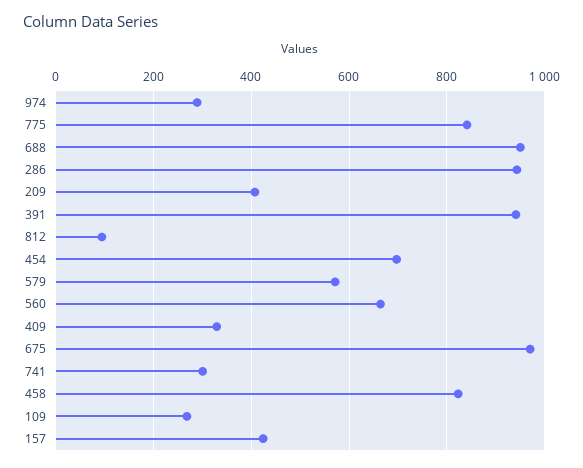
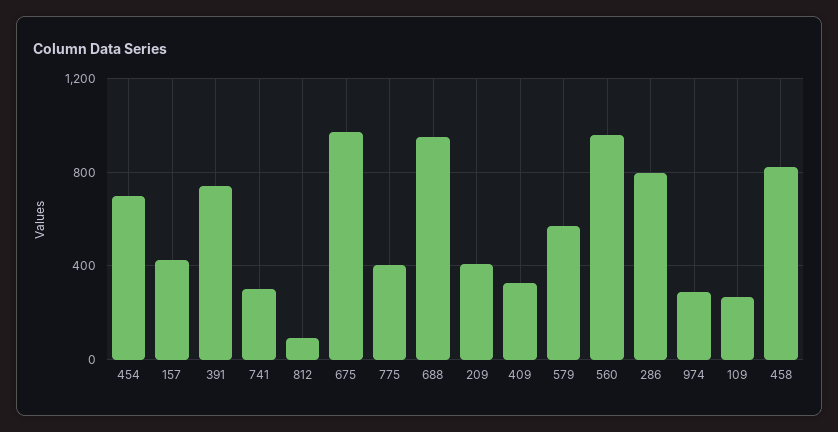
775: 840 -> 400
286: 940 -> 800
391: 940 -> 750
560: 660 -> 950

